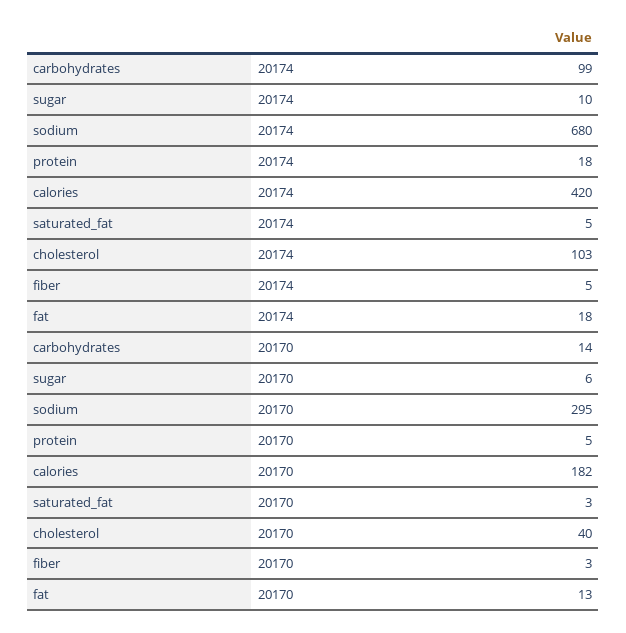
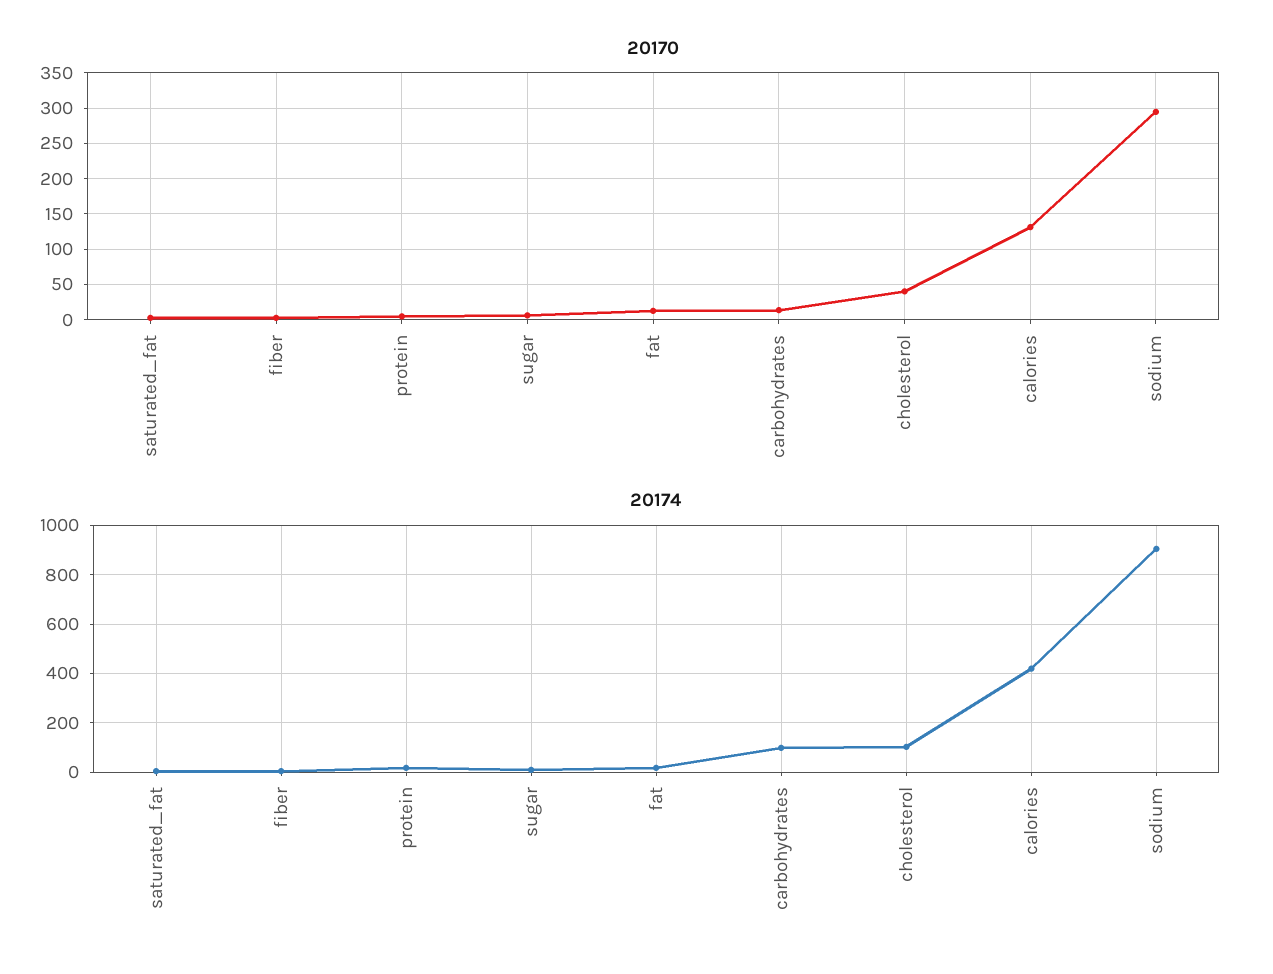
20174, sodium: 680 -> 900
20170, calories: 182 -> 130

